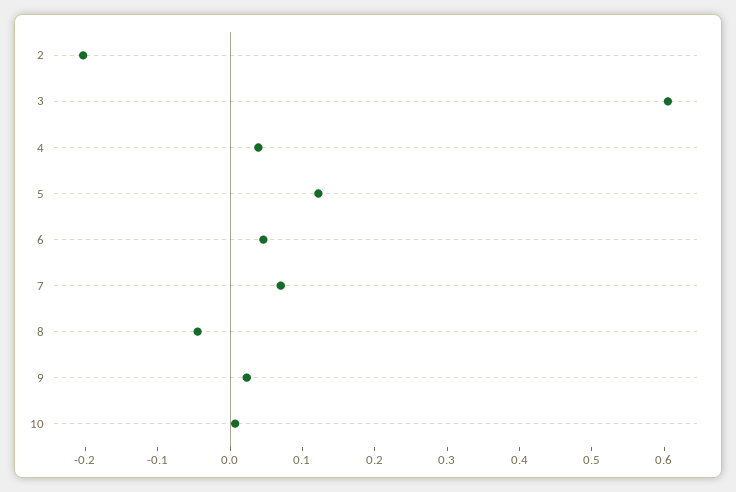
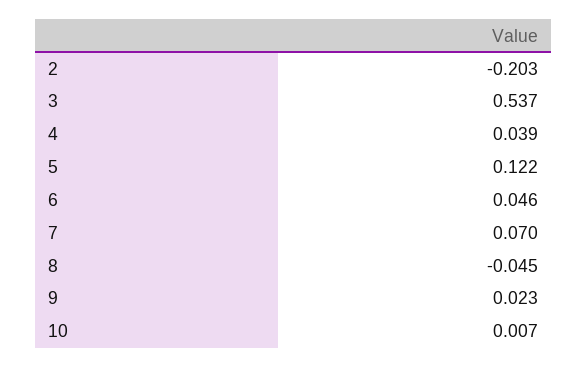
3: 0.6 -> 0.537

